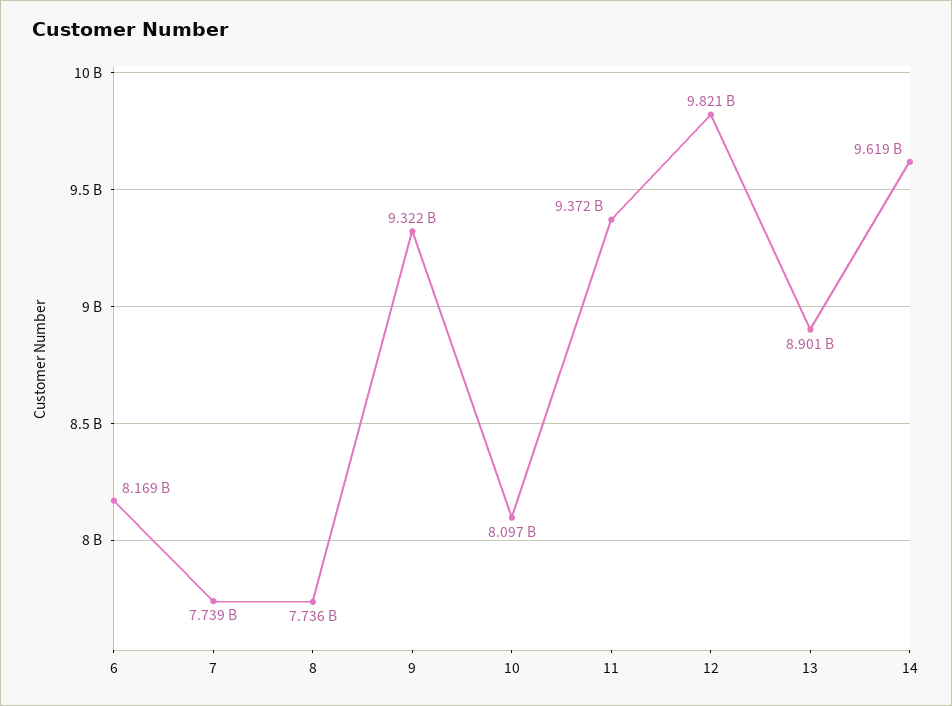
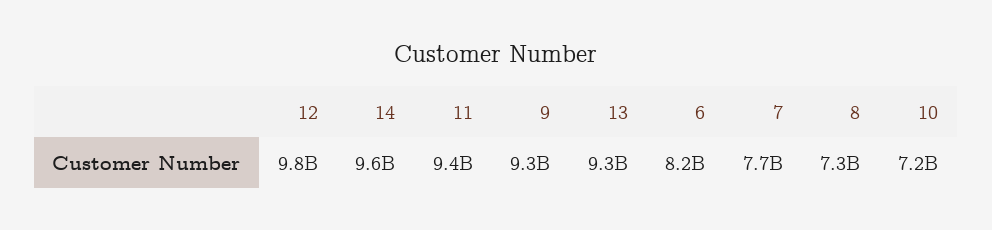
8: 7736000000 -> 7300000000
10: 8097000000 -> 7200000000
13: 8901000000 -> 9300000000

